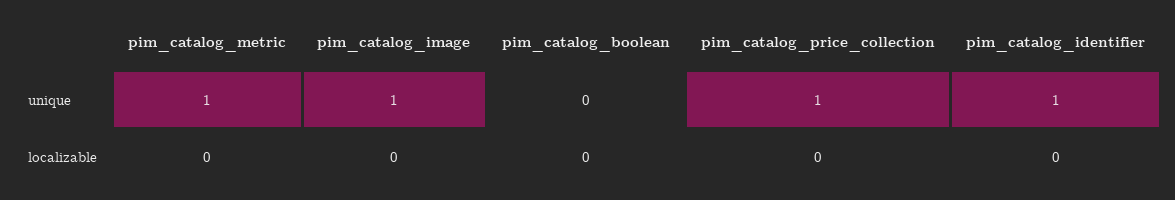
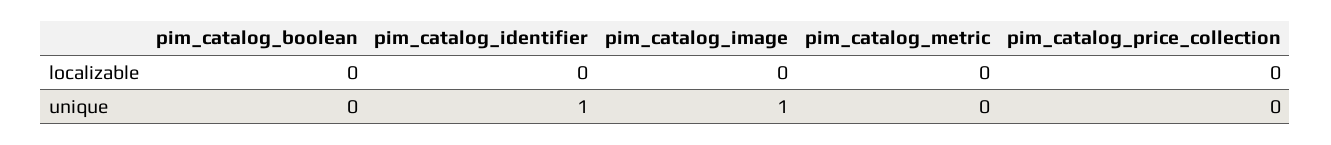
pim_catalog_metric, unique: 1 -> 0
pim_catalog_price_collection, unique: 1 -> 0

